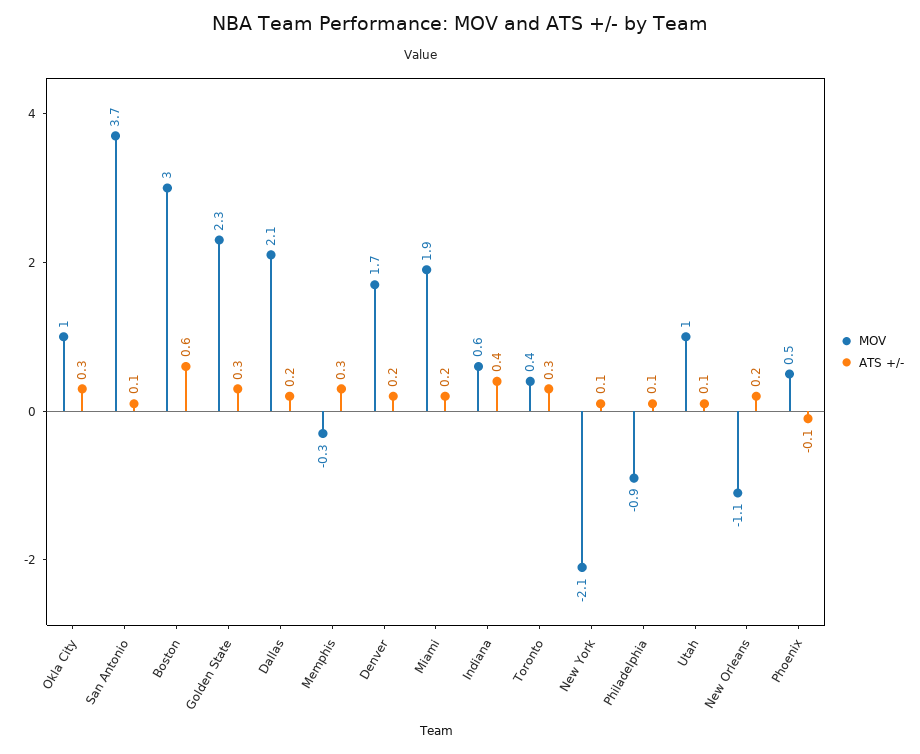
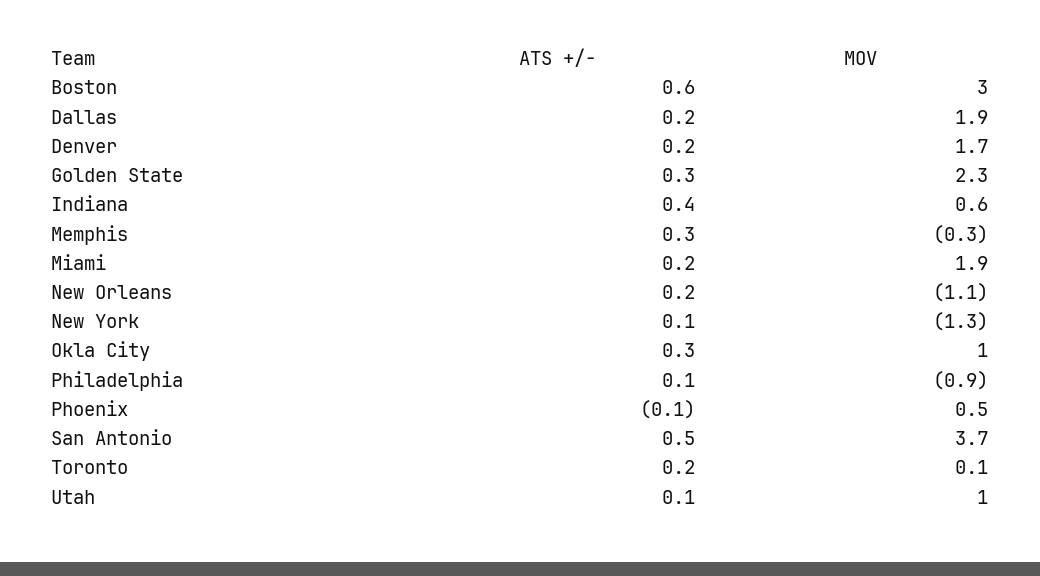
ATS +/-, San Antonio: 0.1 -> 0.5
MOV, Dallas: 2.1 -> 1.9
MOV, Toronto: 0.4 -> 0.1
ATS +/-, Toronto: 0.3 -> 0.2
MOV, New York: -2.1 -> -1.3

